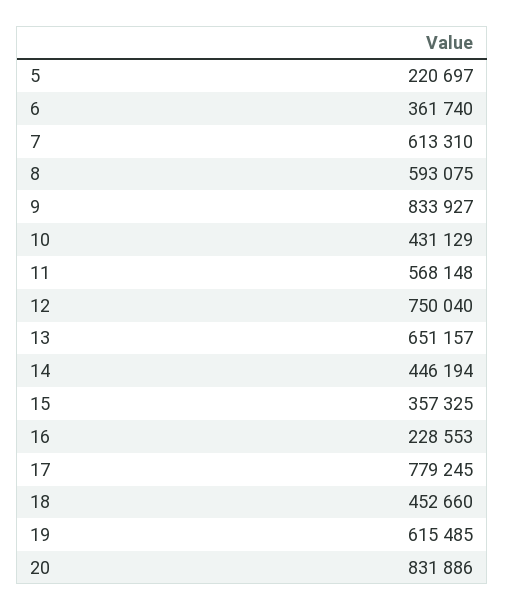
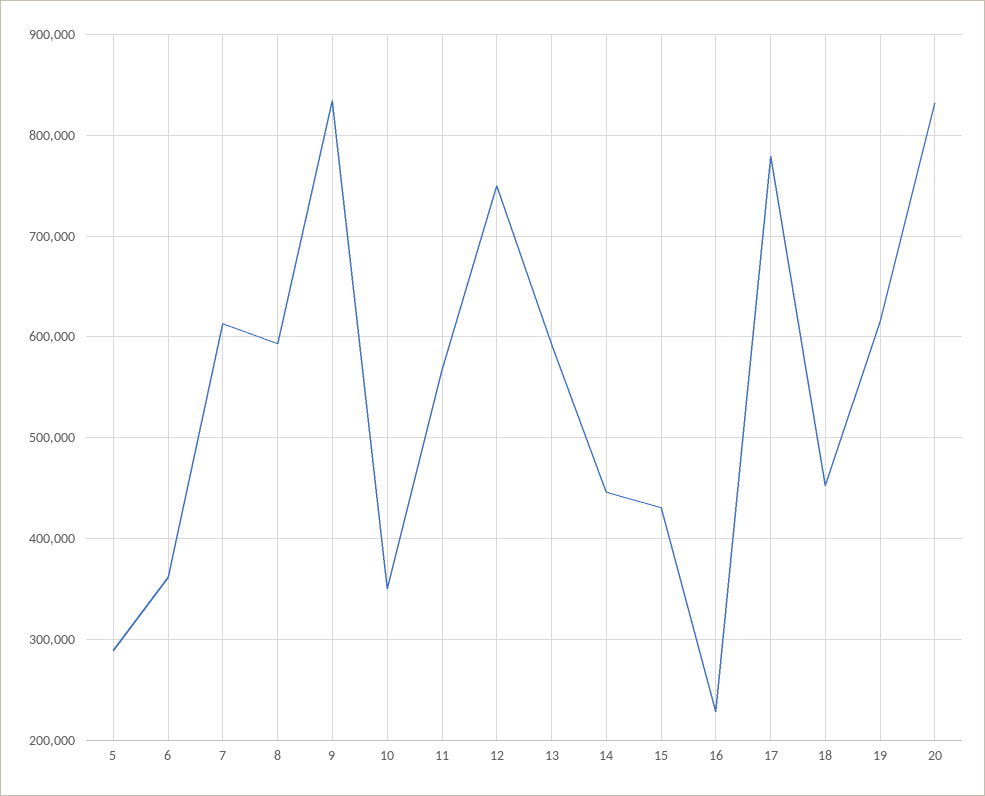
5: 220697 -> 290000
10: 431129 -> 350000
13: 651157 -> 590000
15: 357325 -> 430000

